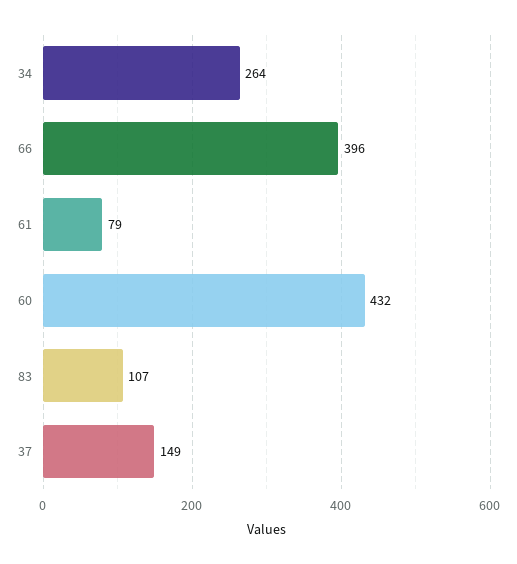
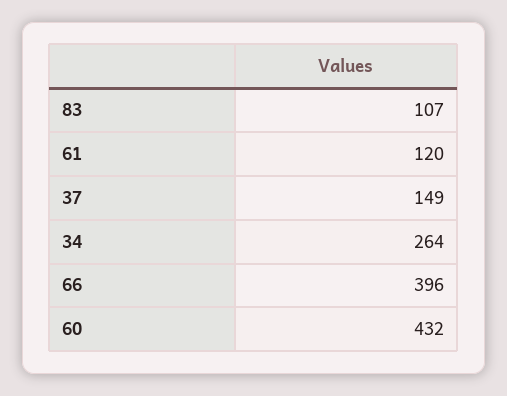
61: 79 -> 120

